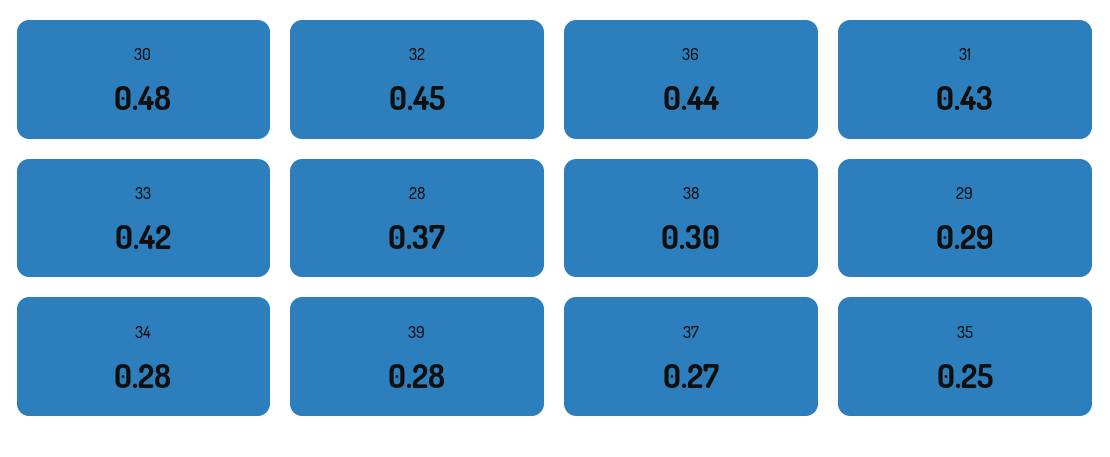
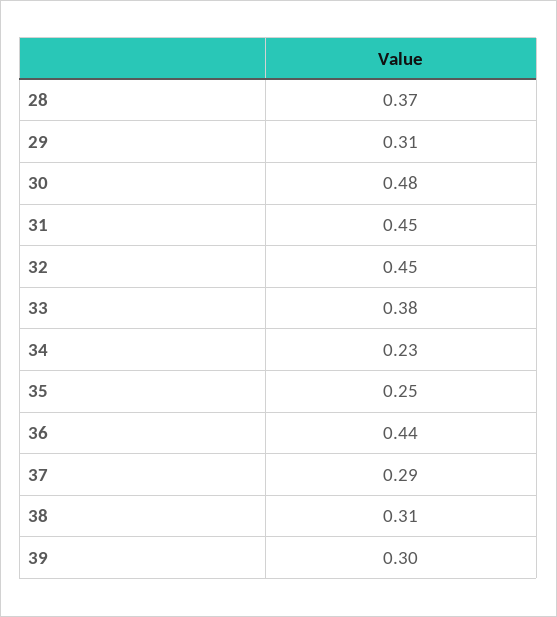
31: 0.43 -> 0.45
33: 0.42 -> 0.38
38: 0.3 -> 0.31
29: 0.29 -> 0.31
34: 0.28 -> 0.23
39: 0.28 -> 0.3
37: 0.27 -> 0.29

